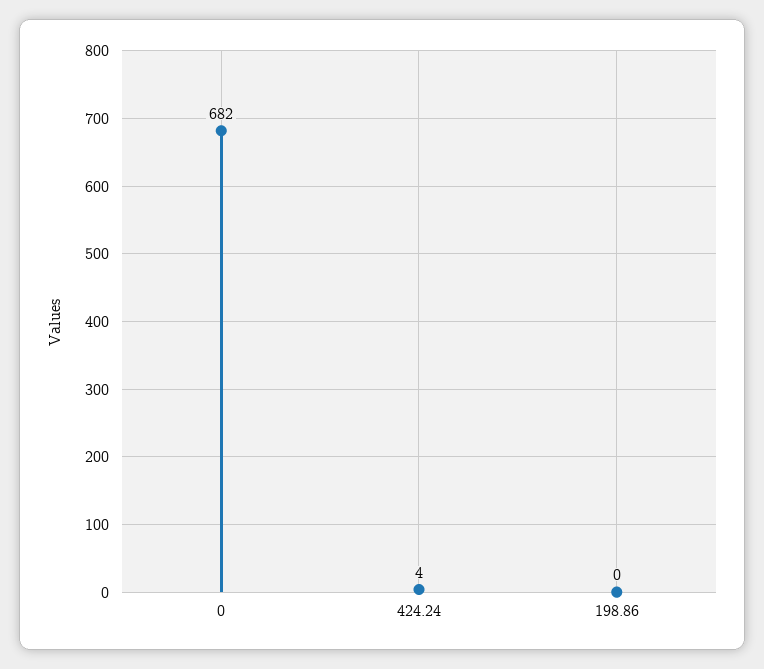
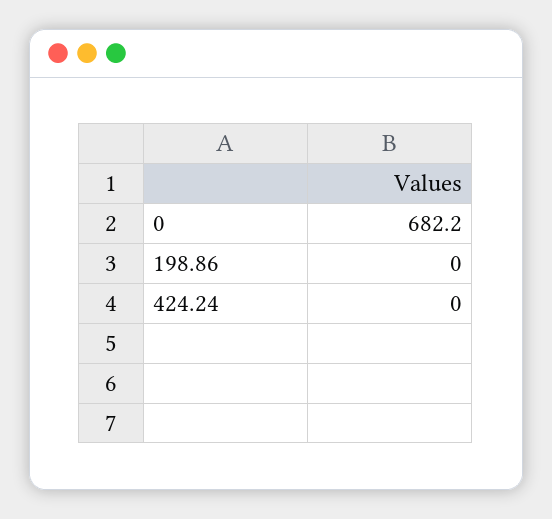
424.24: 4 -> 0

